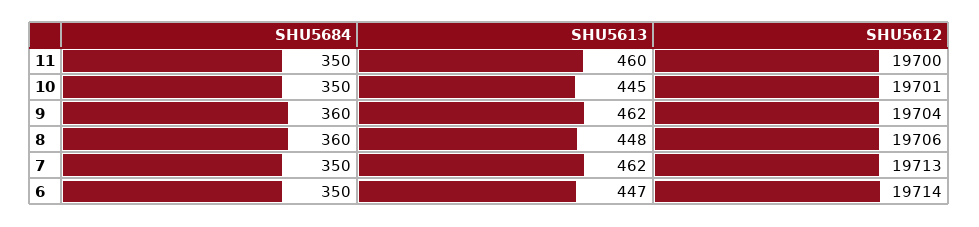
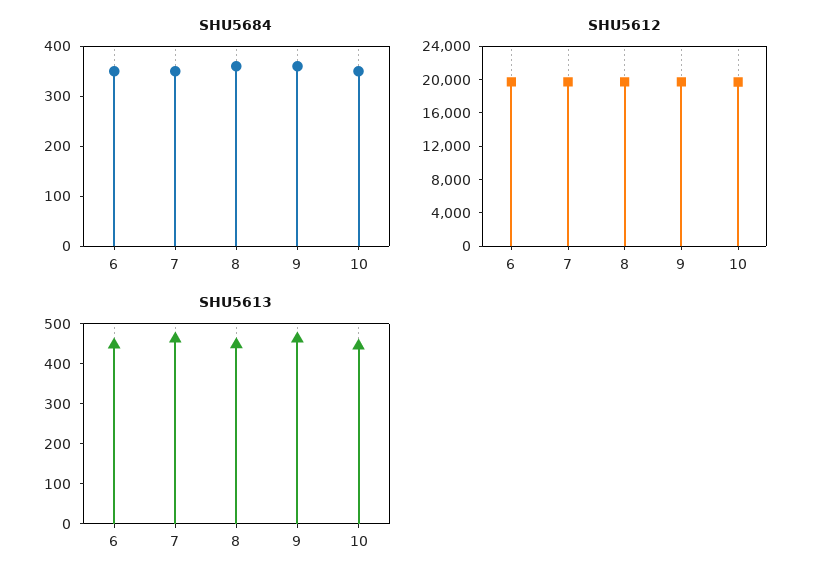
SHU5684, 11: 350 -> none
SHU5613, 11: 460 -> none
SHU5612, 11: 19700 -> none

